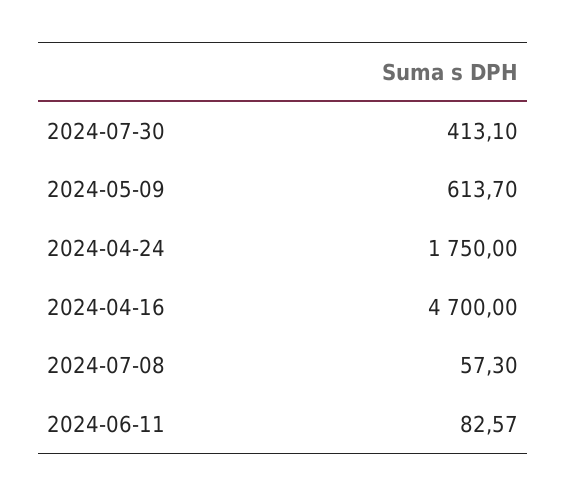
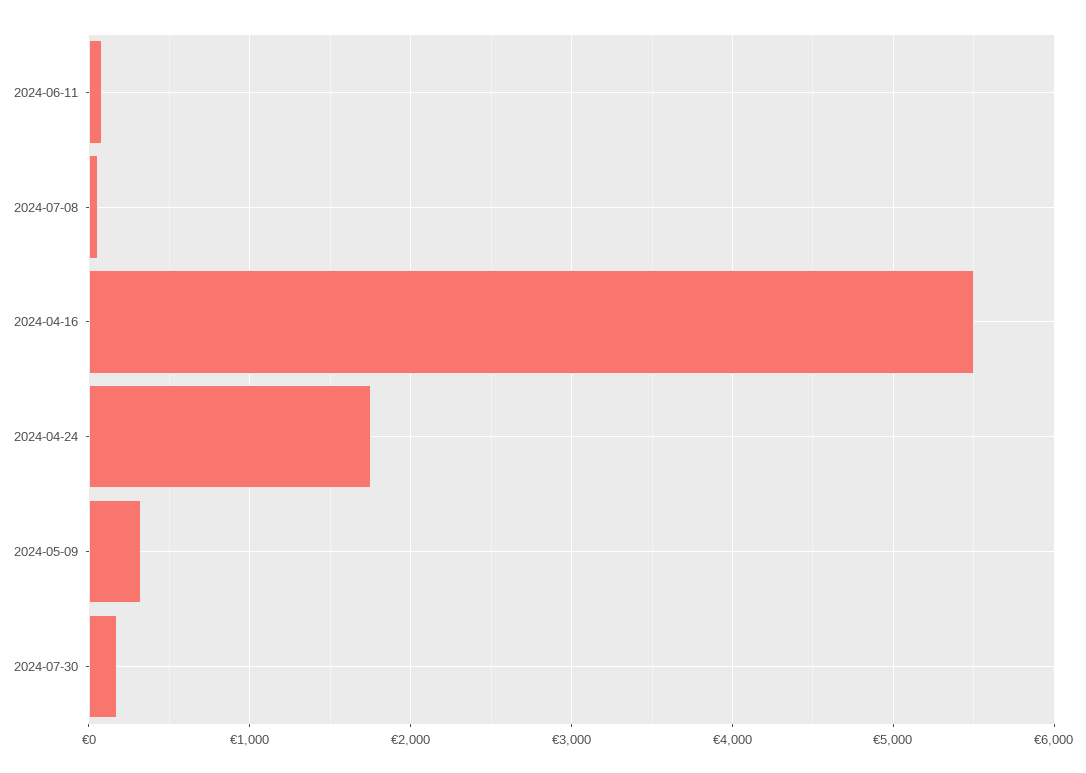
2024-07-30: 413.1 -> 200
2024-05-09: 613.7 -> 300
2024-04-16: 4700 -> 5500

